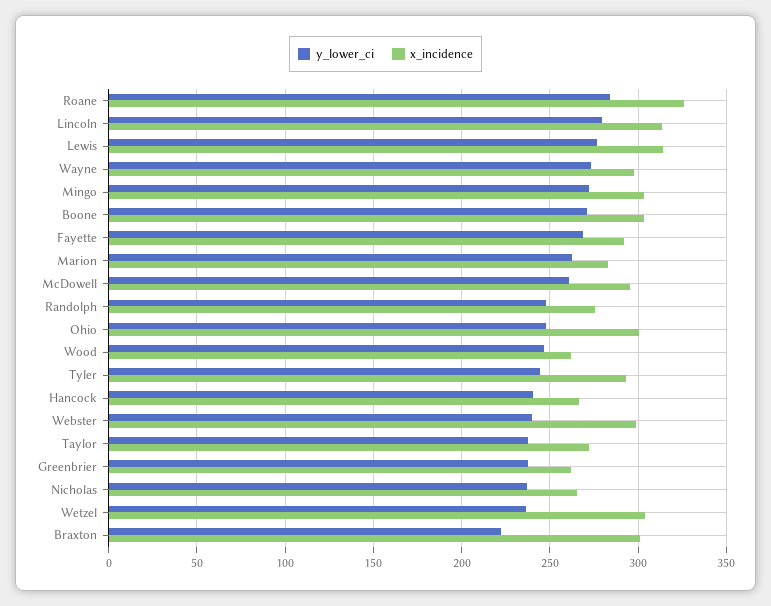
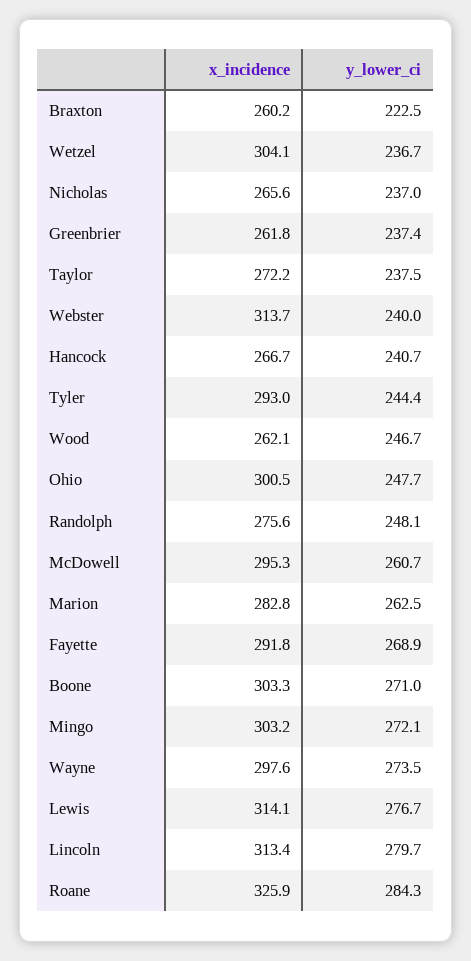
x_incidence, Webster: 300 -> 313.7
x_incidence, Braxton: 300 -> 260.2

